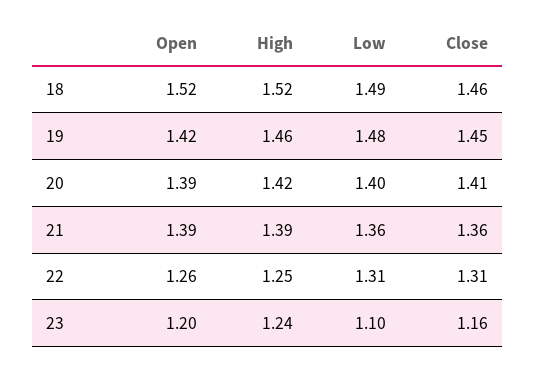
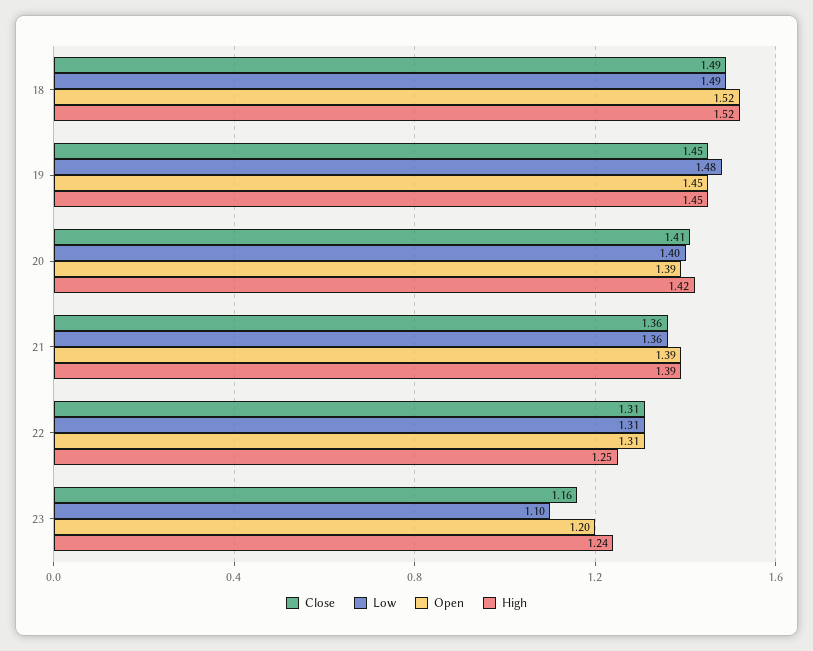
Close, 18: 1.46 -> 1.49
Open, 19: 1.42 -> 1.45
High, 19: 1.46 -> 1.45
Open, 22: 1.26 -> 1.31

